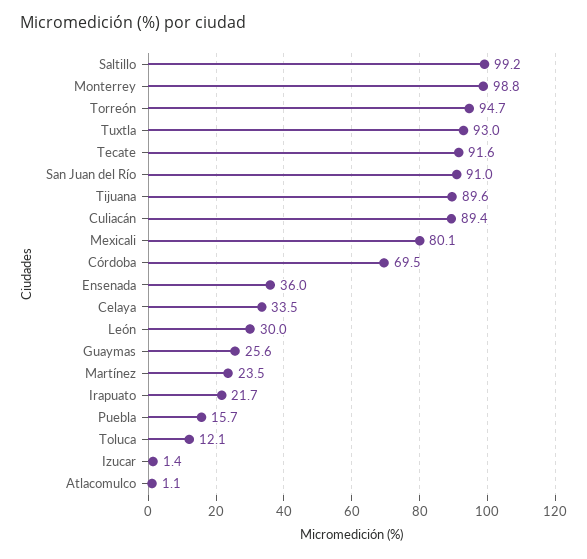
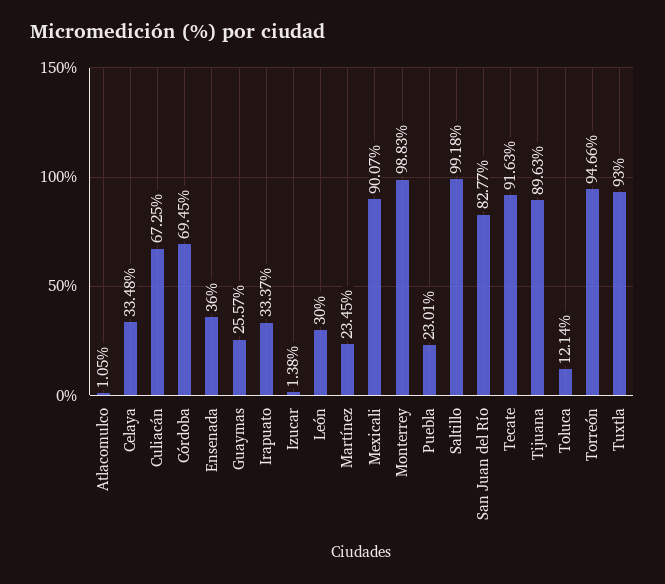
San Juan del Río: 91 -> 82.77
Culiacán: 89.4 -> 67.25
Mexicali: 80.1 -> 90.07
Irapuato: 21.7 -> 33.37
Puebla: 15.7 -> 23.01

